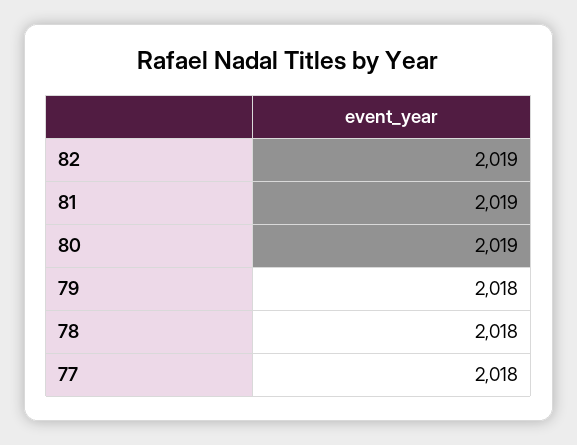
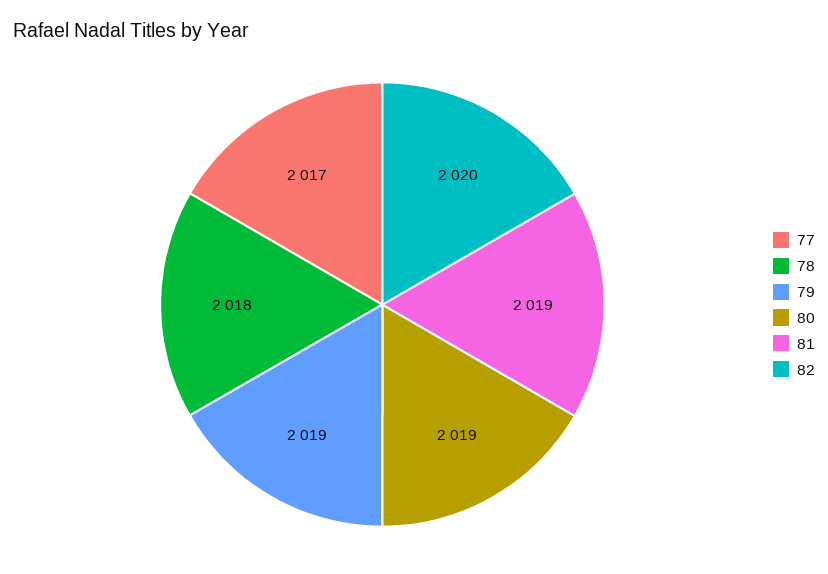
82: 2019 -> 2020
79: 2018 -> 2019
77: 2018 -> 2017

